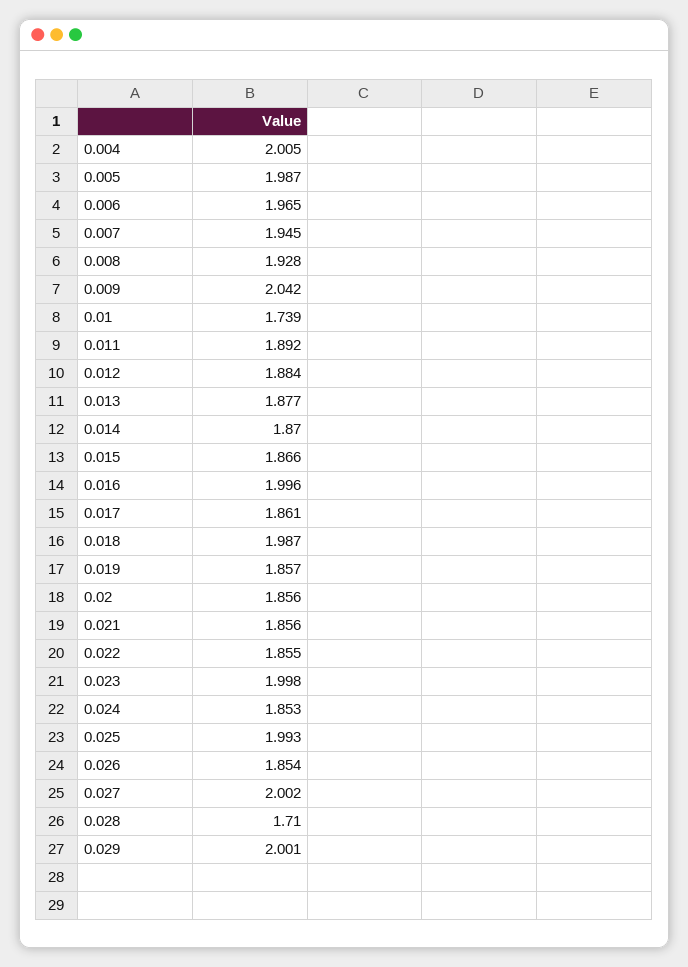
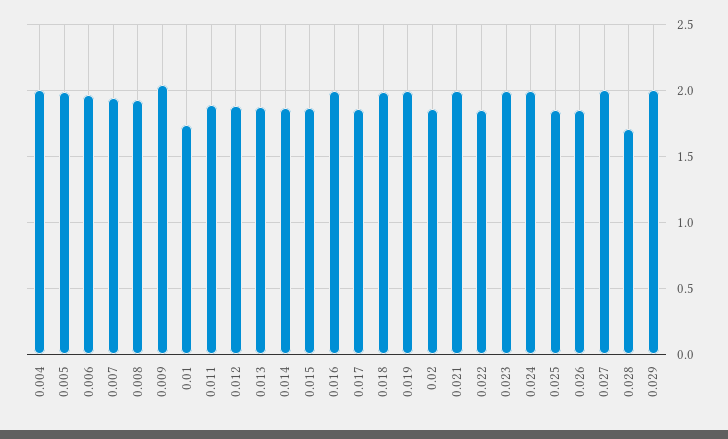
0.019: 1.857 -> 2
0.021: 1.856 -> 2
0.024: 1.853 -> 2
0.025: 1.993 -> 1.85

